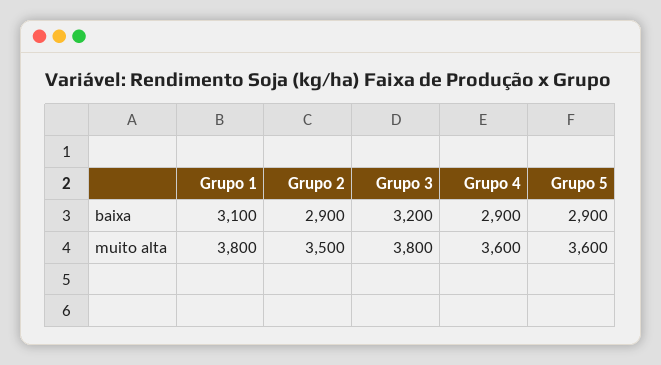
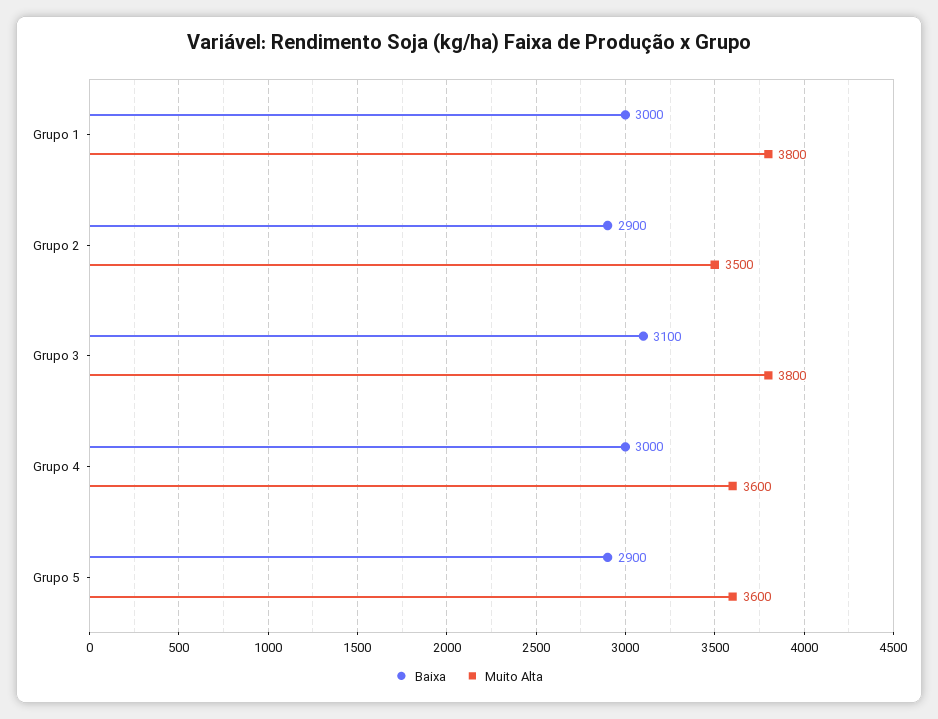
baixa, Grupo 1: 3100 -> 3000
baixa, Grupo 3: 3200 -> 3100
baixa, Grupo 4: 2900 -> 3000

